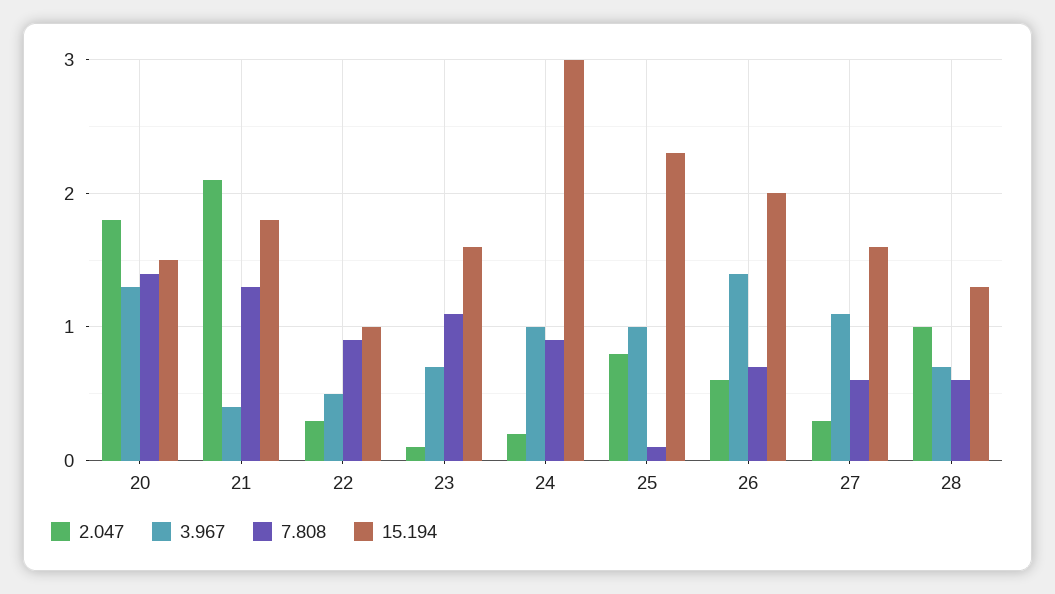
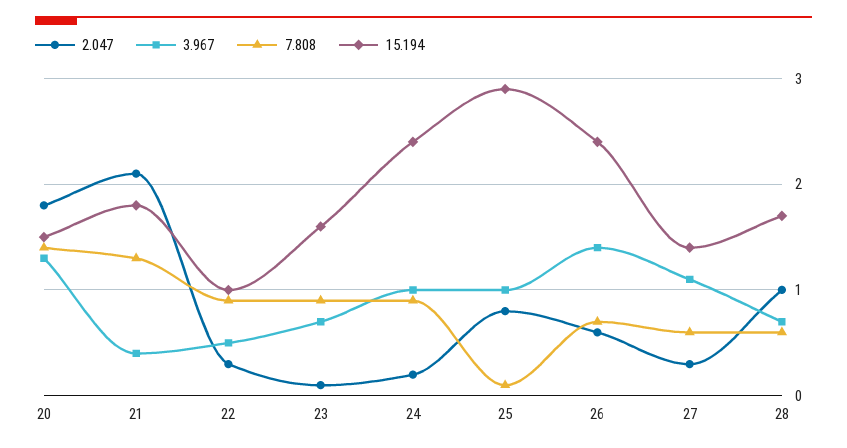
7.808, 23: 1.1 -> 0.9
15.194, 24: 3 -> 2.4
15.194, 25: 2.3 -> 2.9
15.194, 26: 2 -> 2.4
15.194, 27: 1.6 -> 1.4
15.194, 28: 1.3 -> 1.7

